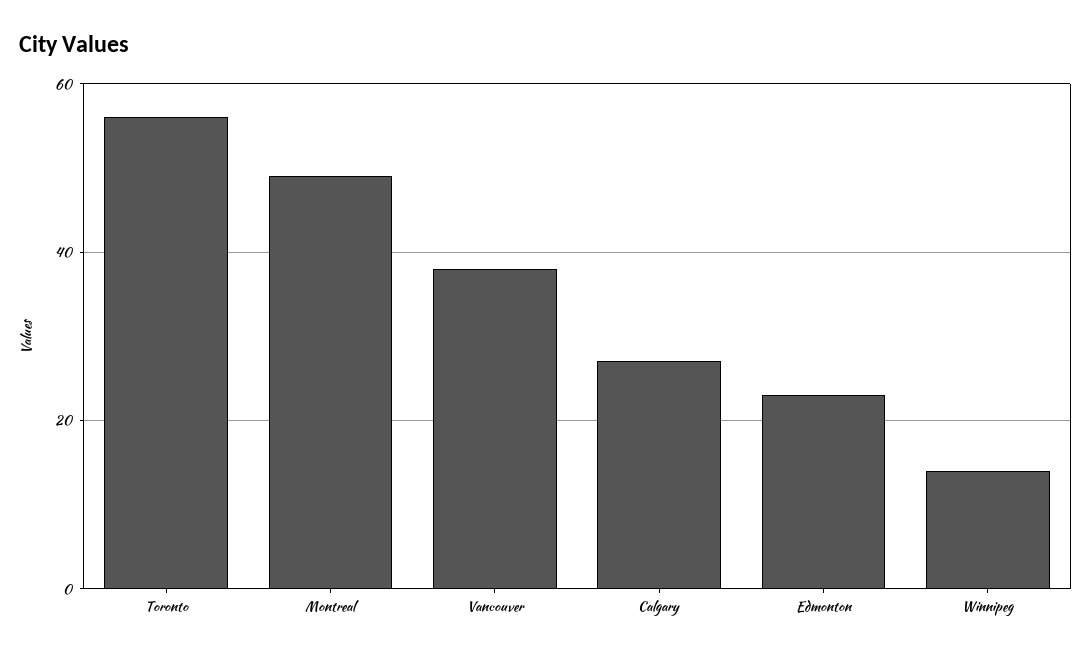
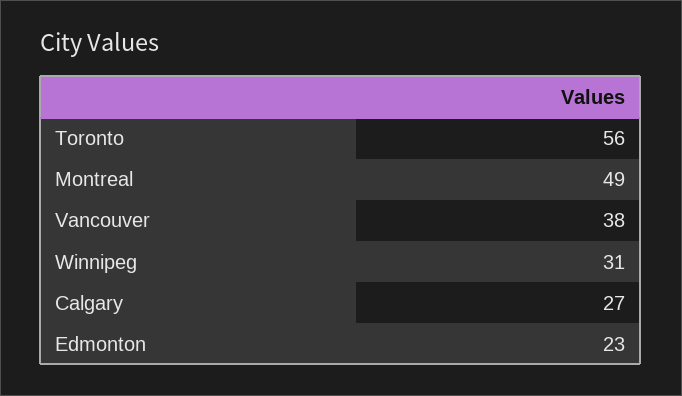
Winnipeg: 15 -> 31

